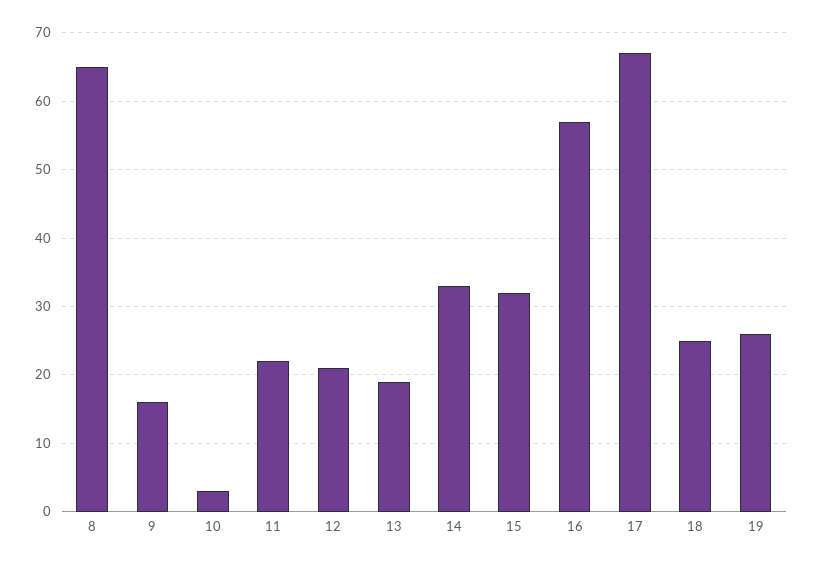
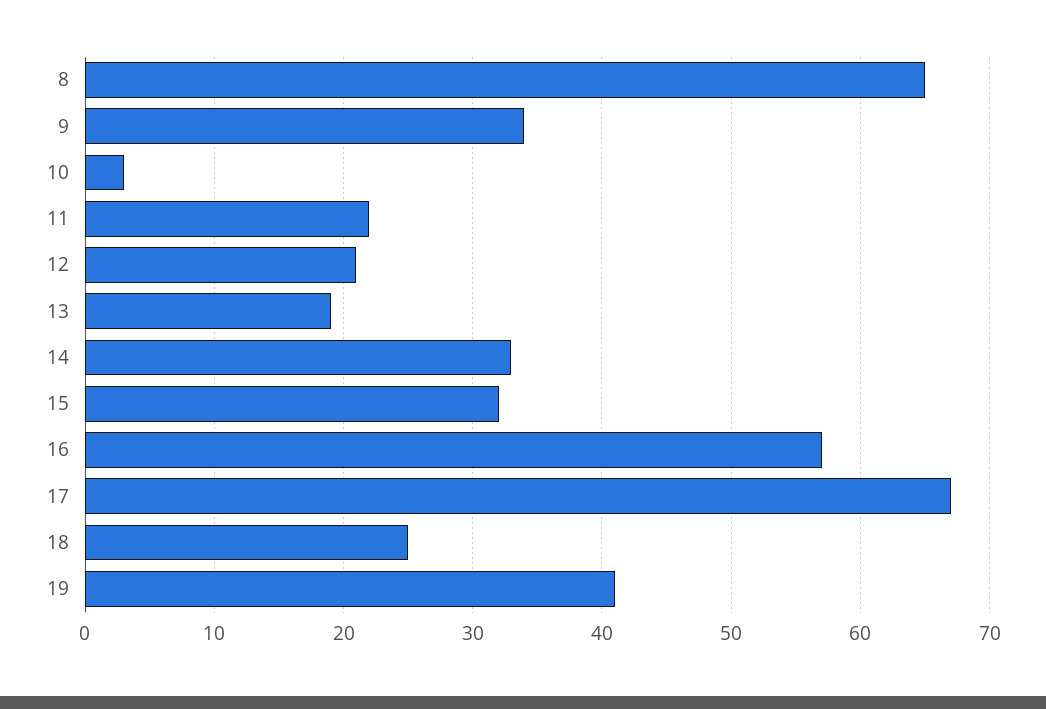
9: 16 -> 34
19: 26 -> 41

